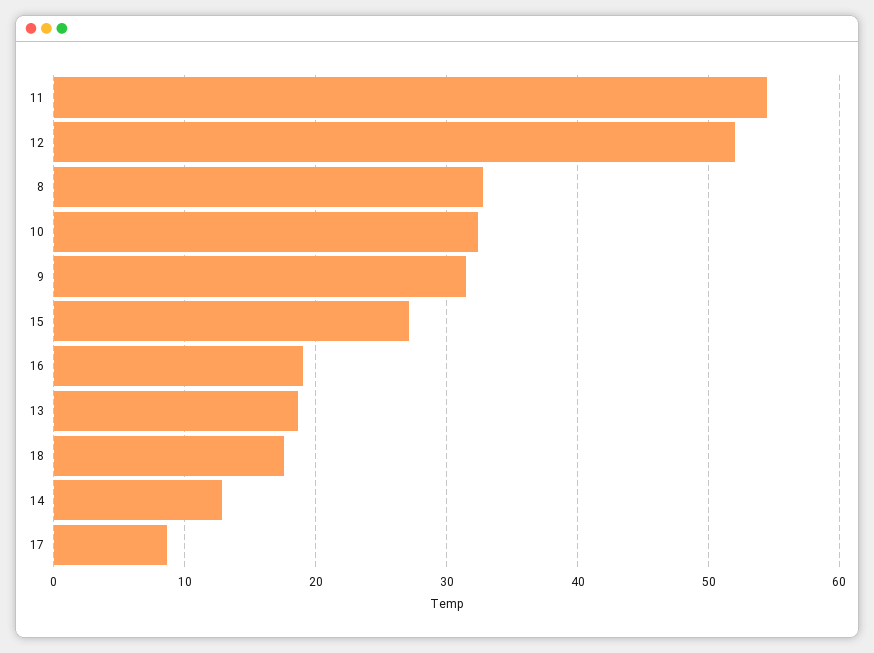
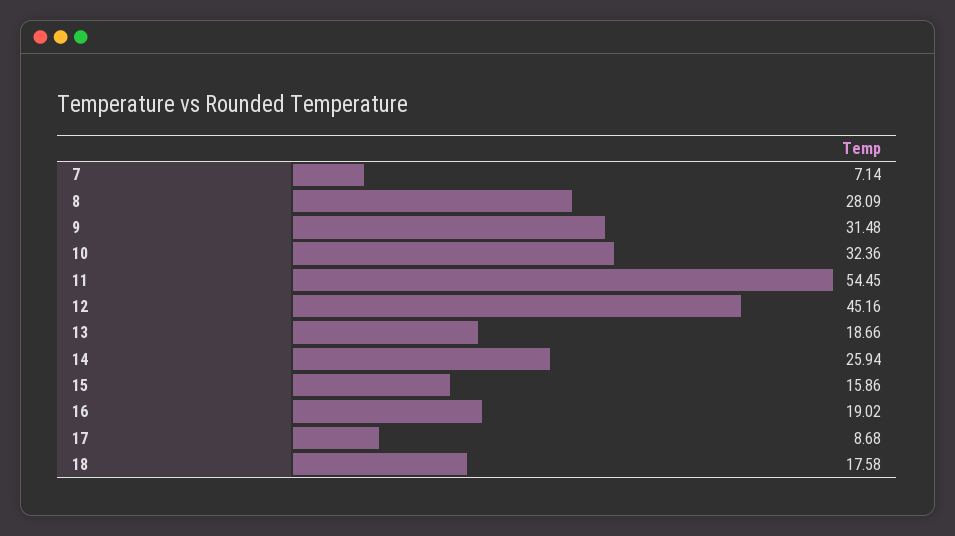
12: 52 -> 45.16
8: 33 -> 28.09
15: 27 -> 15.86
14: 13 -> 25.94
7: none -> 7.14

